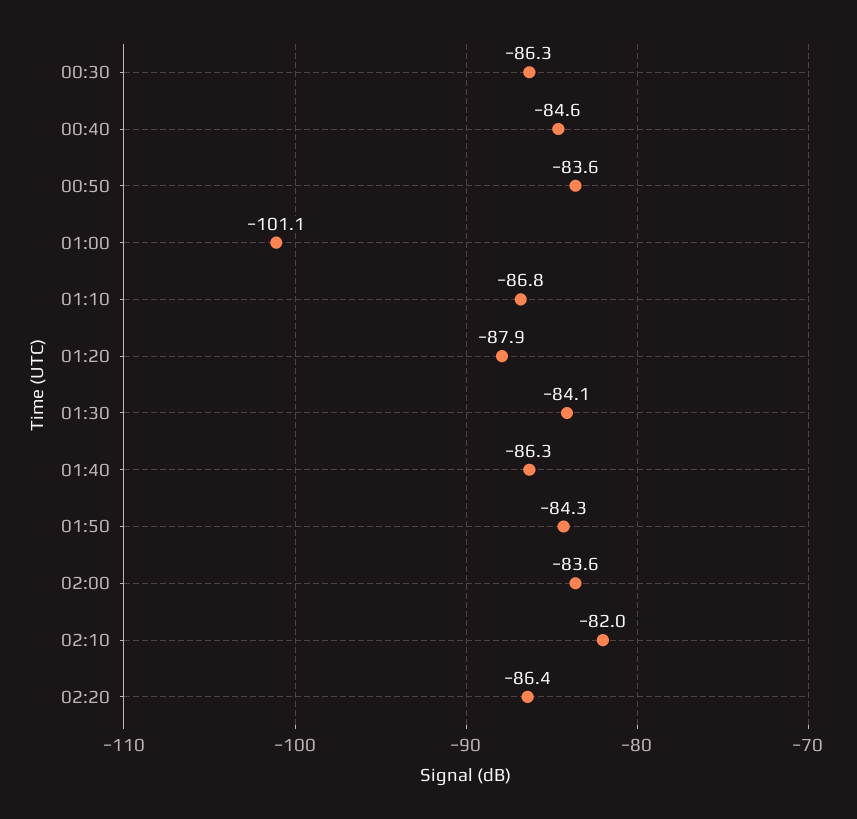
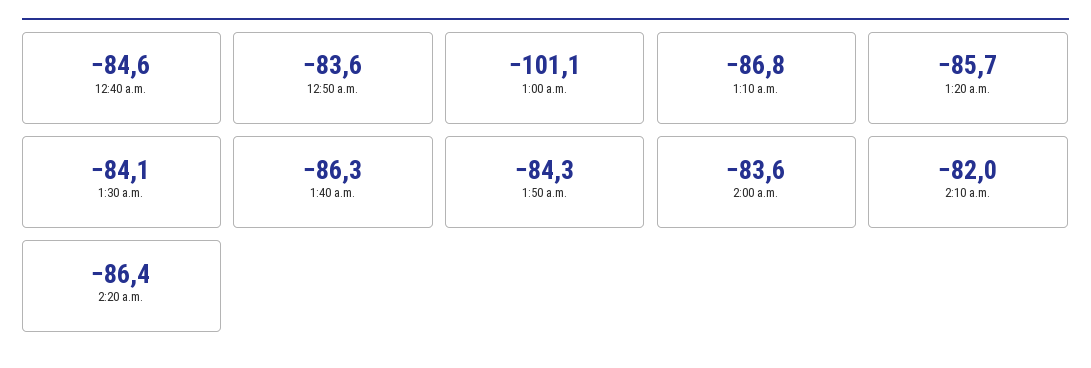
00:30: -86.3 -> none
01:20: -87.9 -> -85.7

